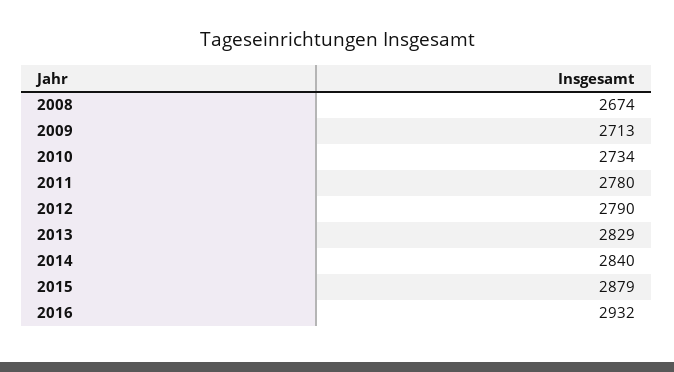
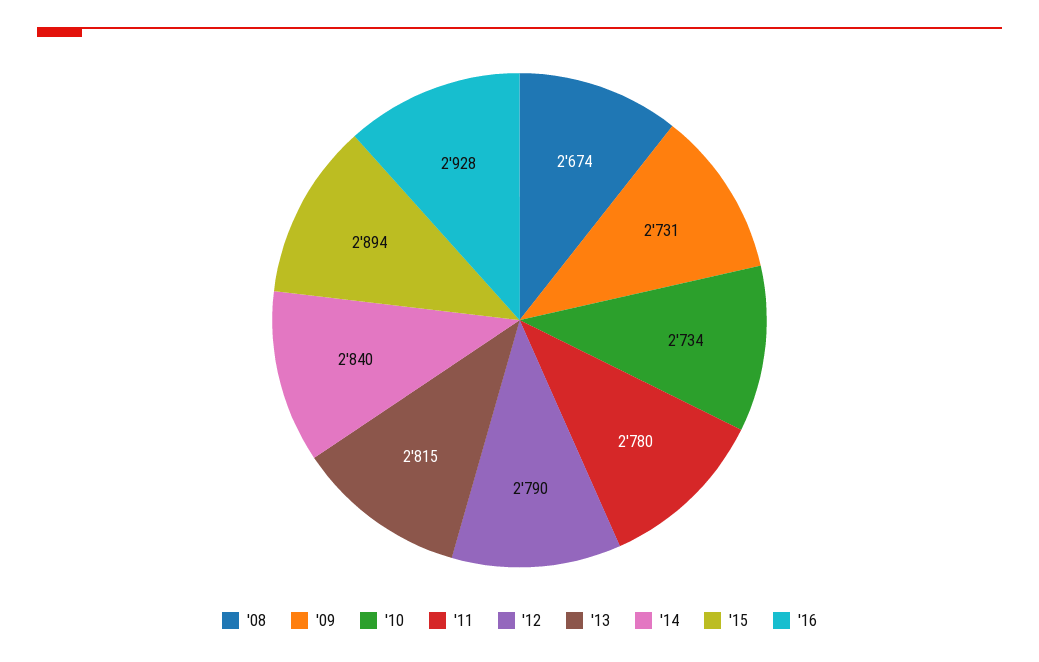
2009: 2713 -> 2731
2013: 2829 -> 2815
2015: 2879 -> 2894
2016: 2932 -> 2928

